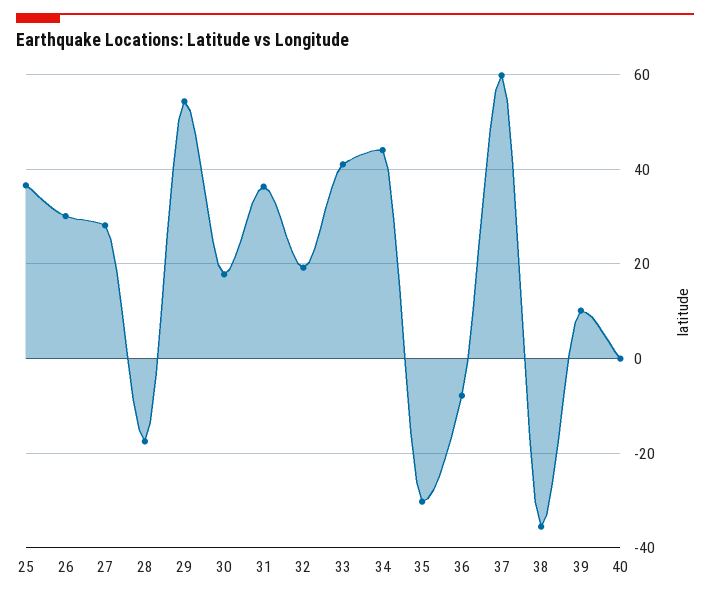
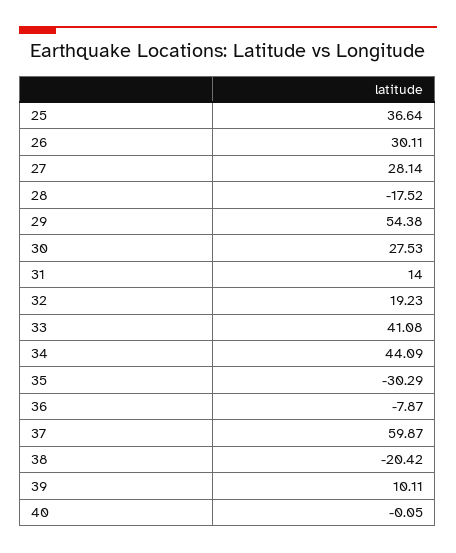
30: 18 -> 27.53
31: 36 -> 14
38: -36 -> -20.42

